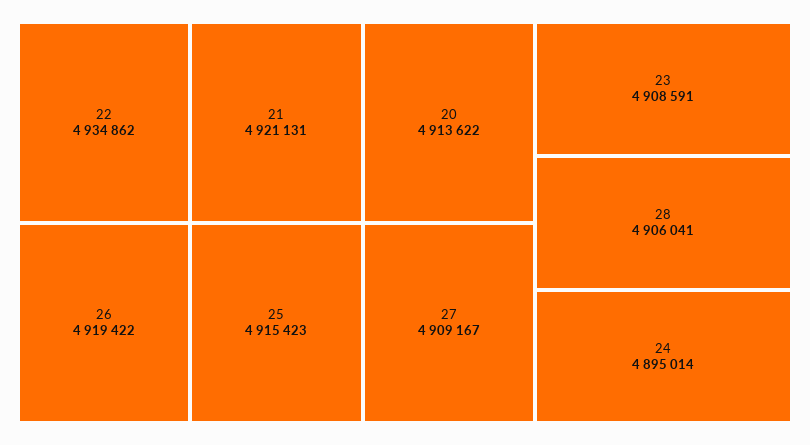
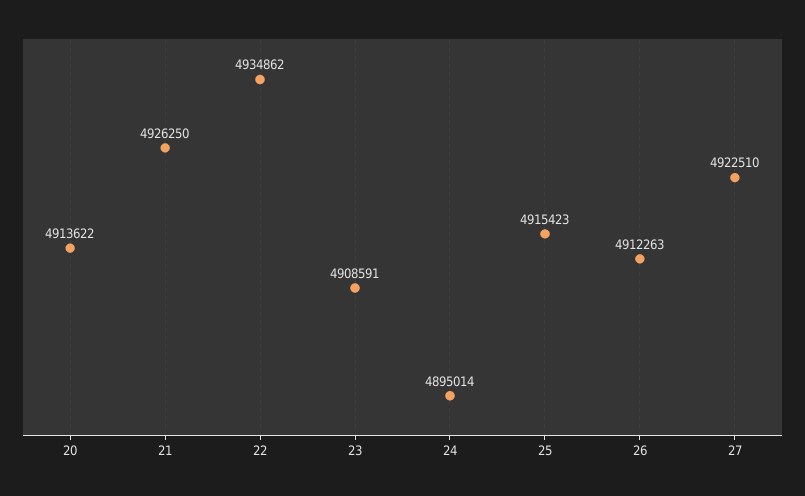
21: 4921131 -> 4926250
26: 4919422 -> 4912263
27: 4909167 -> 4922510
28: 4906041 -> none

